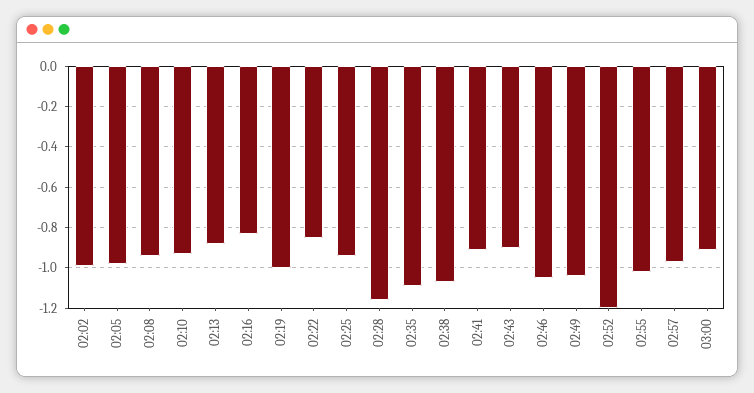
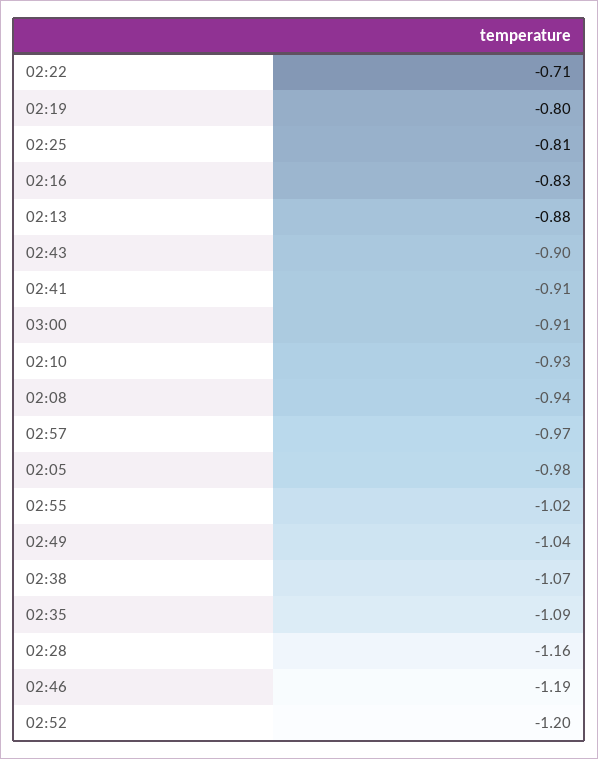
02:02: -1 -> none
02:19: -1 -> -0.8
02:22: -0.85 -> -0.71
02:25: -0.95 -> -0.81
02:46: -1.05 -> -1.19

